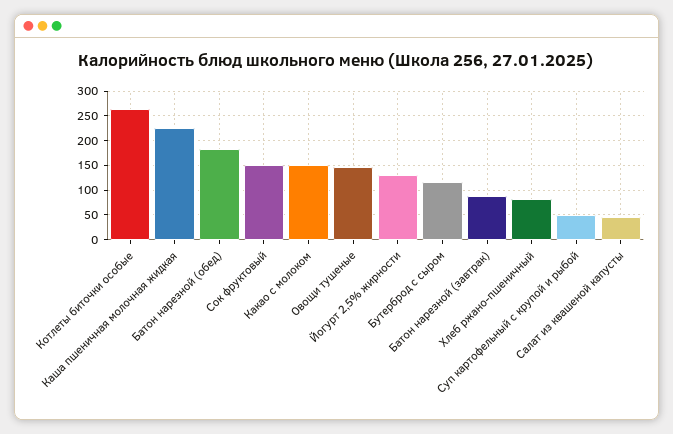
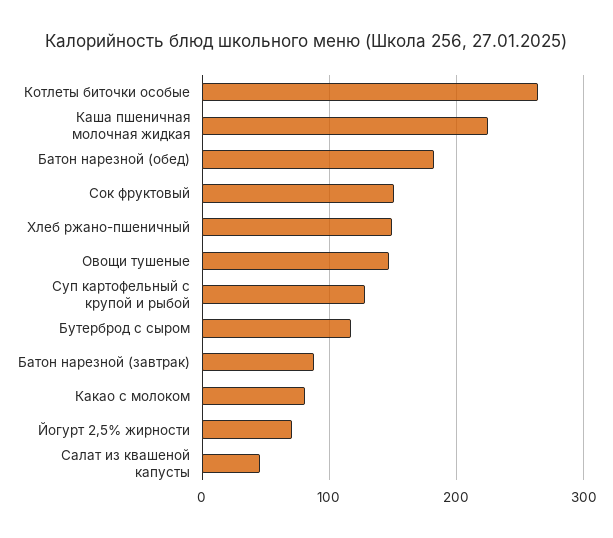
Какао с молоком: 150 -> 80
Йогурт 2,5% жирности: 125 -> 70
Хлеб ржано-пшеничный: 75 -> 150
Суп картофельный с крупой и рыбой: 50 -> 130

